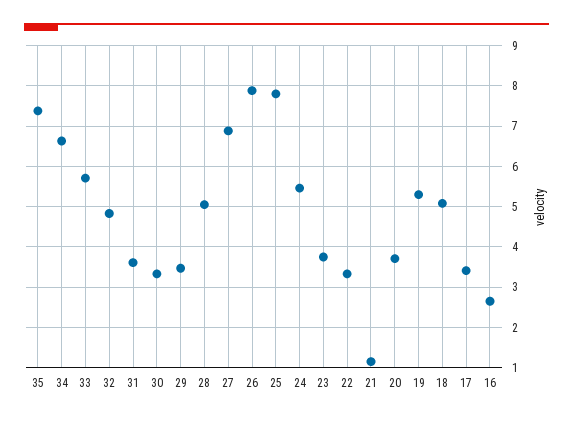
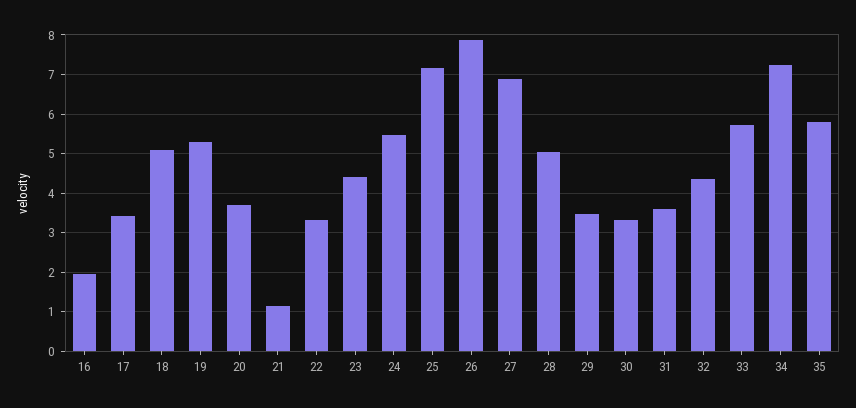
35: 7.4 -> 5.8
34: 6.6 -> 7.2
32: 4.8 -> 4.4
25: 7.8 -> 7.2
23: 3.8 -> 4.4
16: 2.6 -> 2

